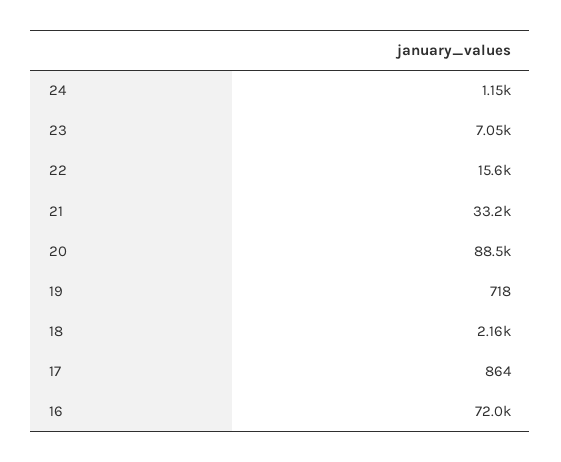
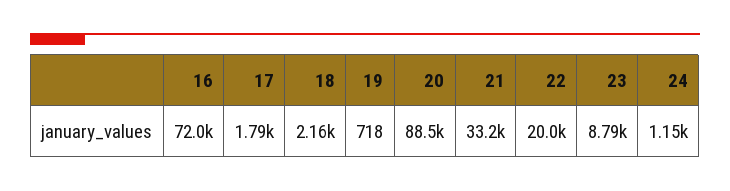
23: 7050 -> 8790
22: 15600 -> 20000
17: 864 -> 1790

